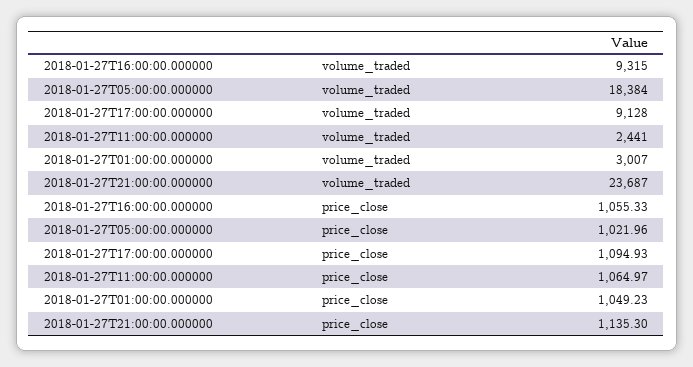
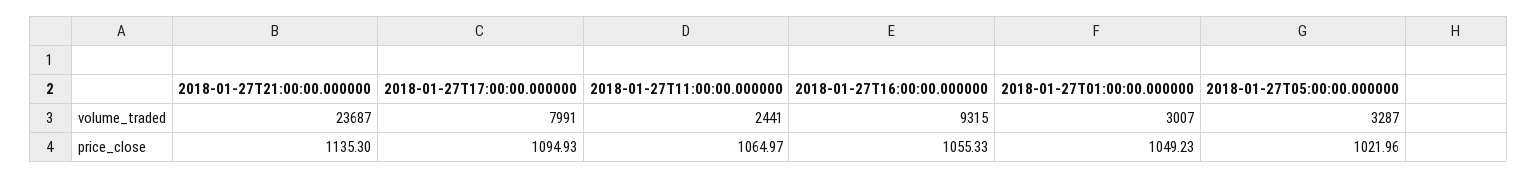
2018-01-27T05:00:00.000000, volume_traded: 18384 -> 3287
2018-01-27T17:00:00.000000, volume_traded: 9128 -> 7991

